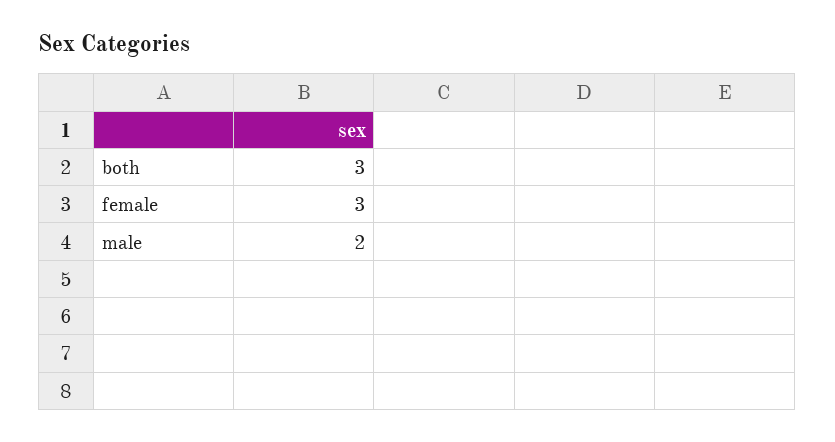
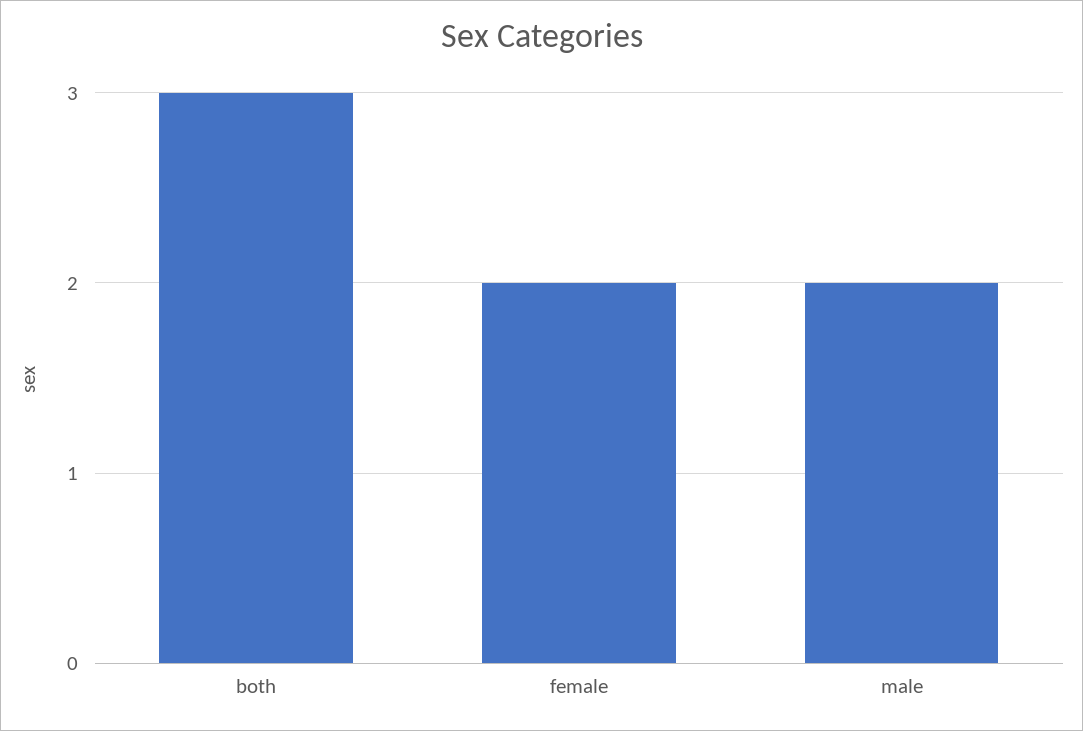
female: 3 -> 2

